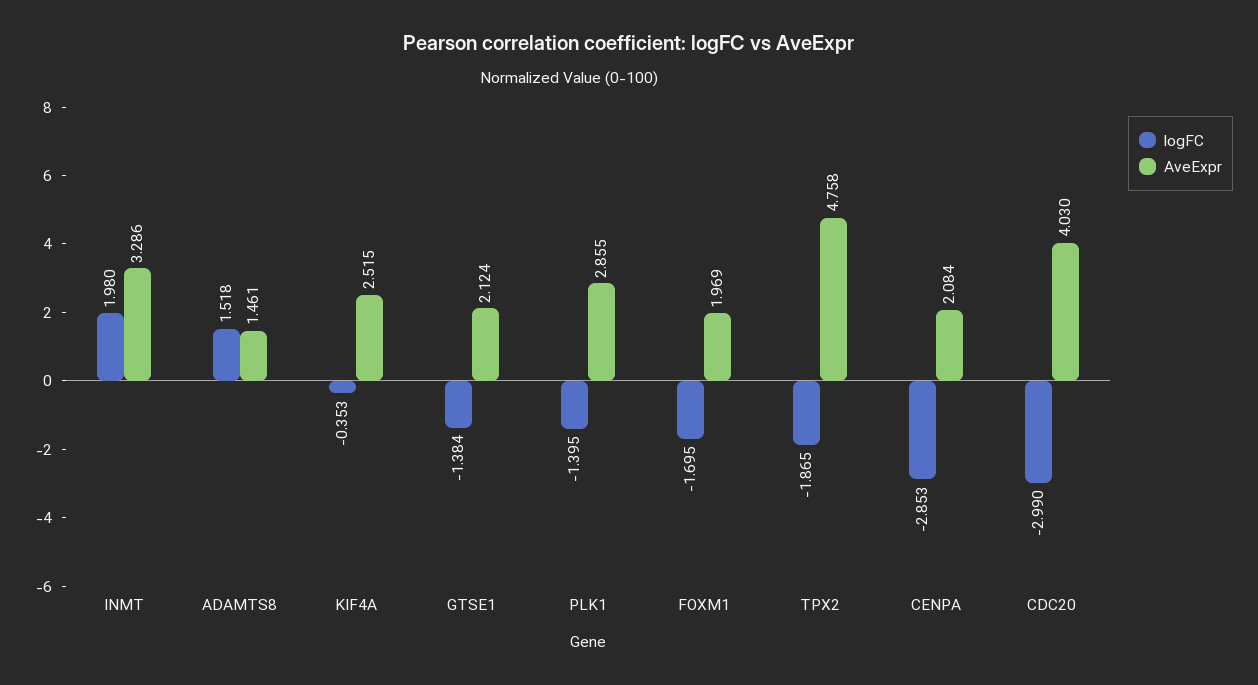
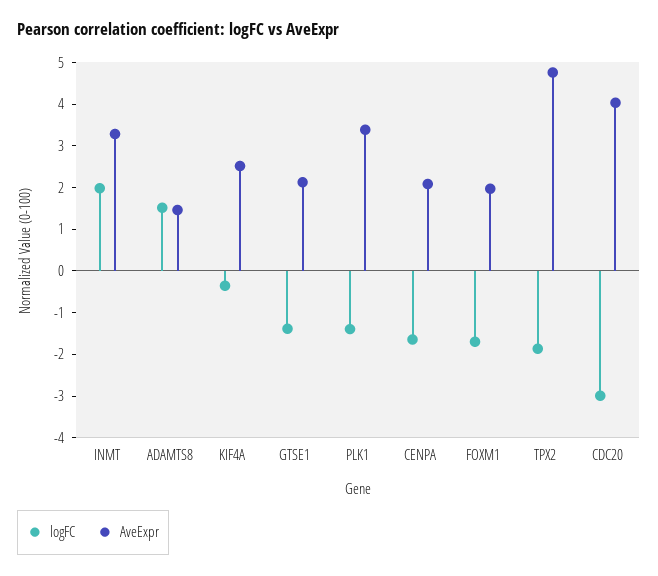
AveExpr, PLK1: 2.855 -> 3.4
logFC, CENPA: -2.853 -> -1.6

